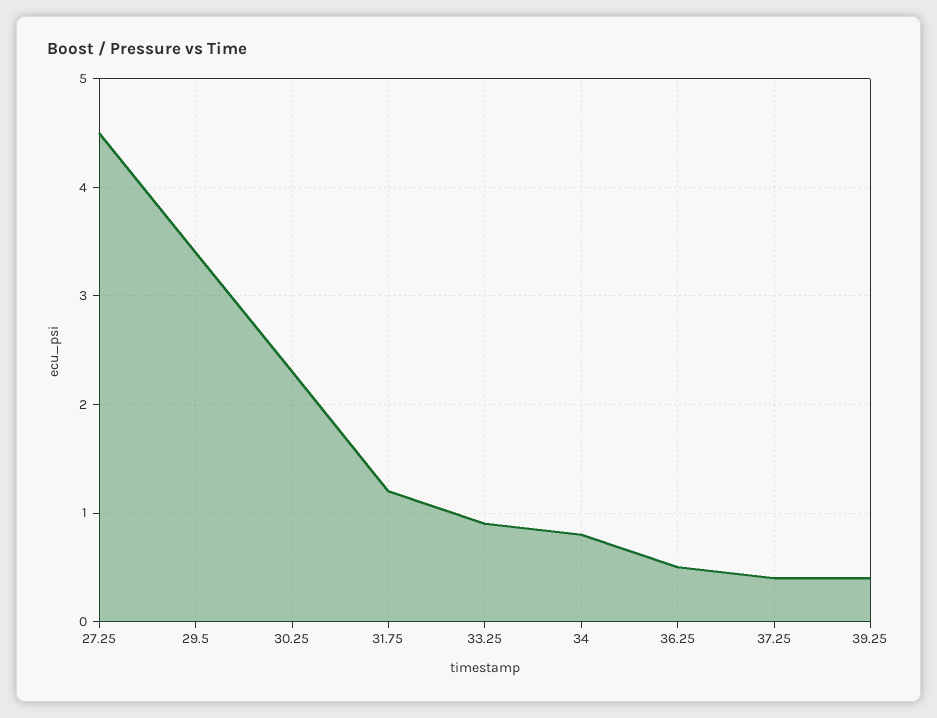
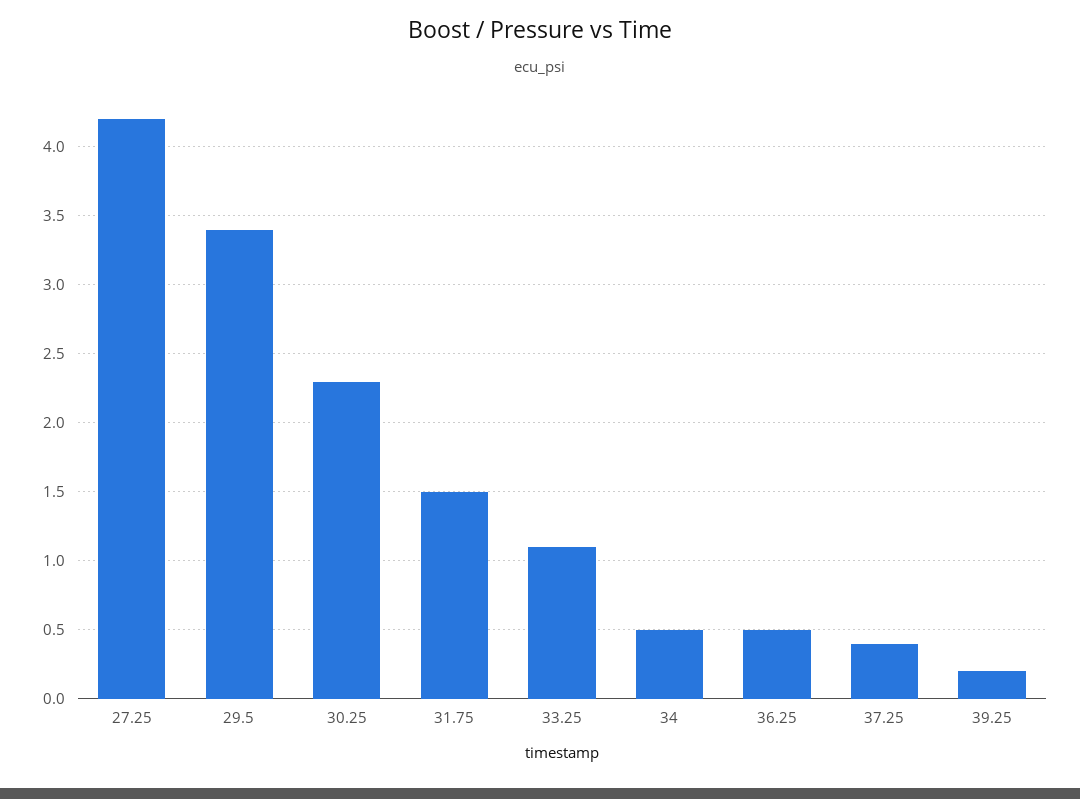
27.25: 4.5 -> 4.2
31.75: 1.2 -> 1.5
33.25: 0.9 -> 1.1
34: 0.8 -> 0.5
39.25: 0.4 -> 0.2

